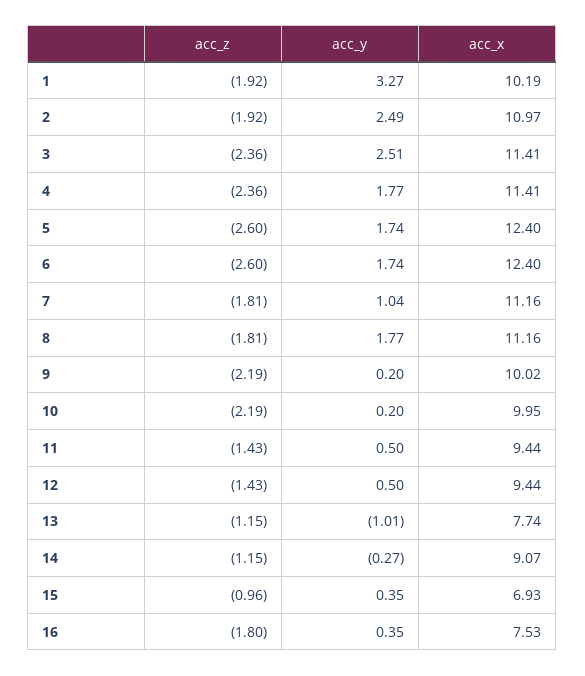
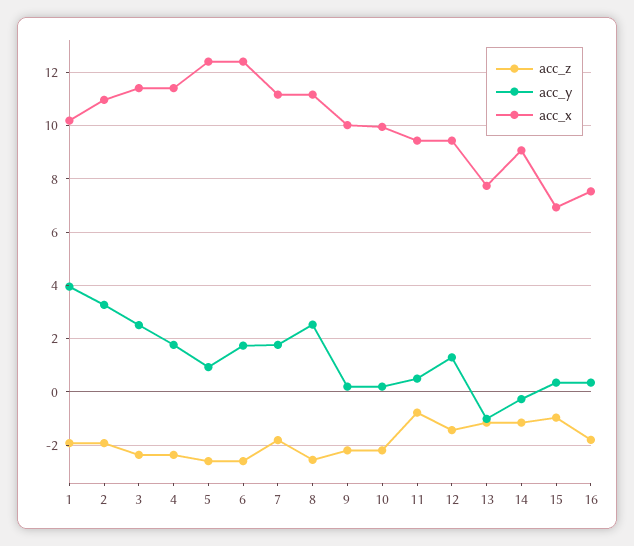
acc_y, 1: 3.27 -> 4
acc_y, 2: 2.49 -> 3.25
acc_y, 5: 1.74 -> 1
acc_y, 7: 1.04 -> 1.75
acc_z, 8: -1.81 -> -2.5
acc_y, 8: 1.77 -> 2.5
acc_z, 11: -1.43 -> -0.75
acc_y, 12: 0.5 -> 1.25

